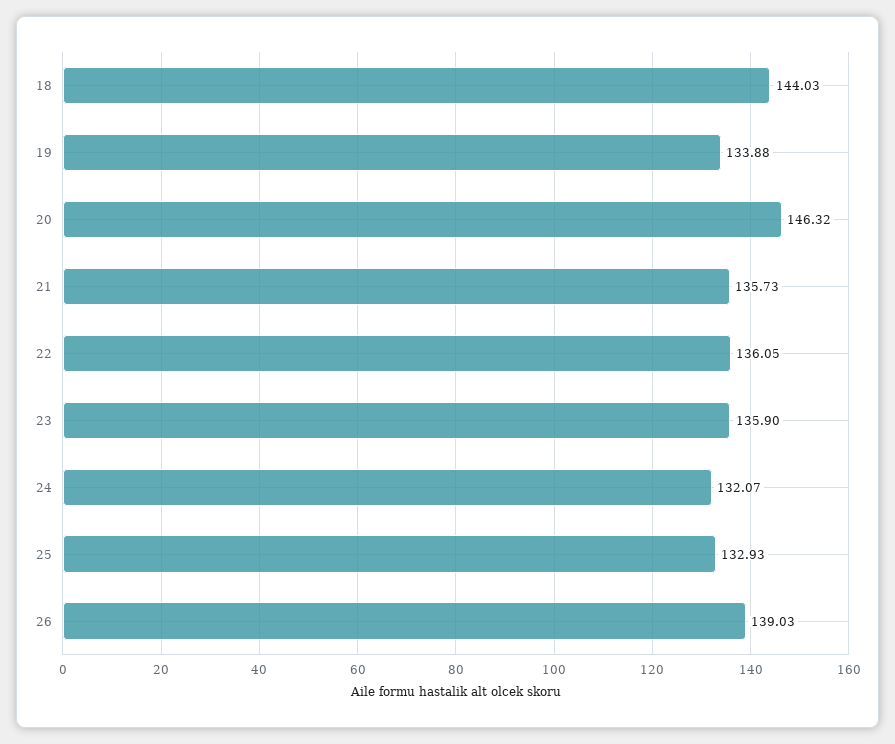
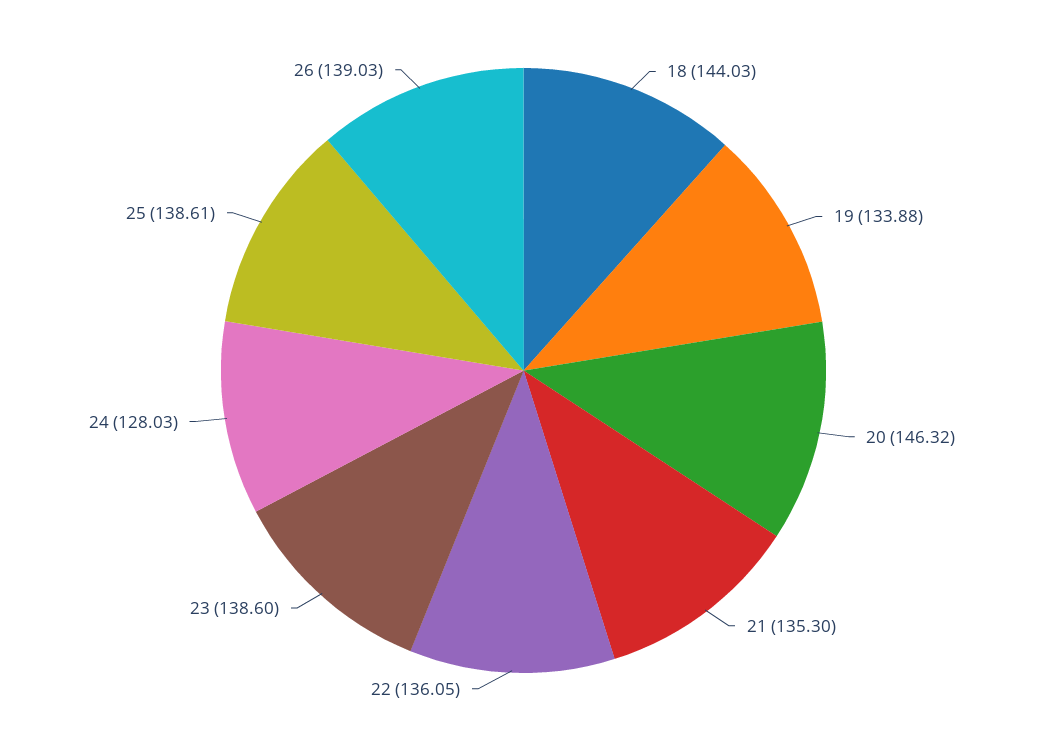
21: 135.73 -> 135.3
23: 135.9 -> 138.6
24: 132.07 -> 128.03
25: 132.93 -> 138.61

